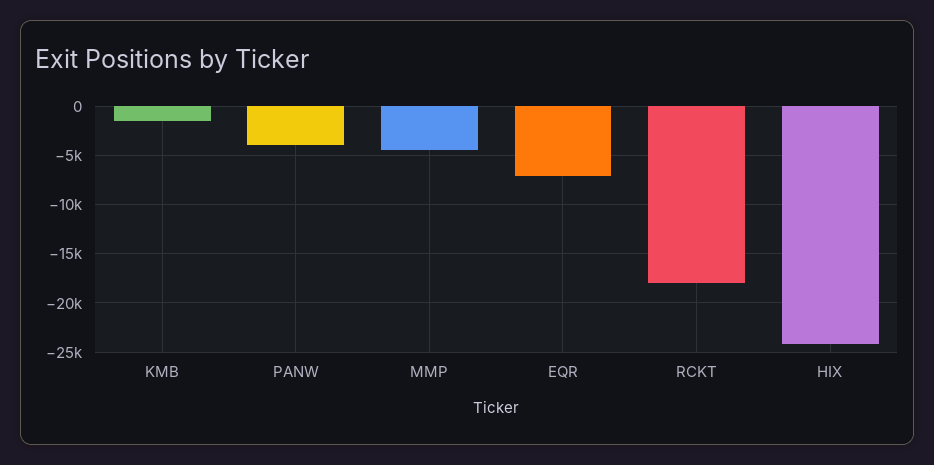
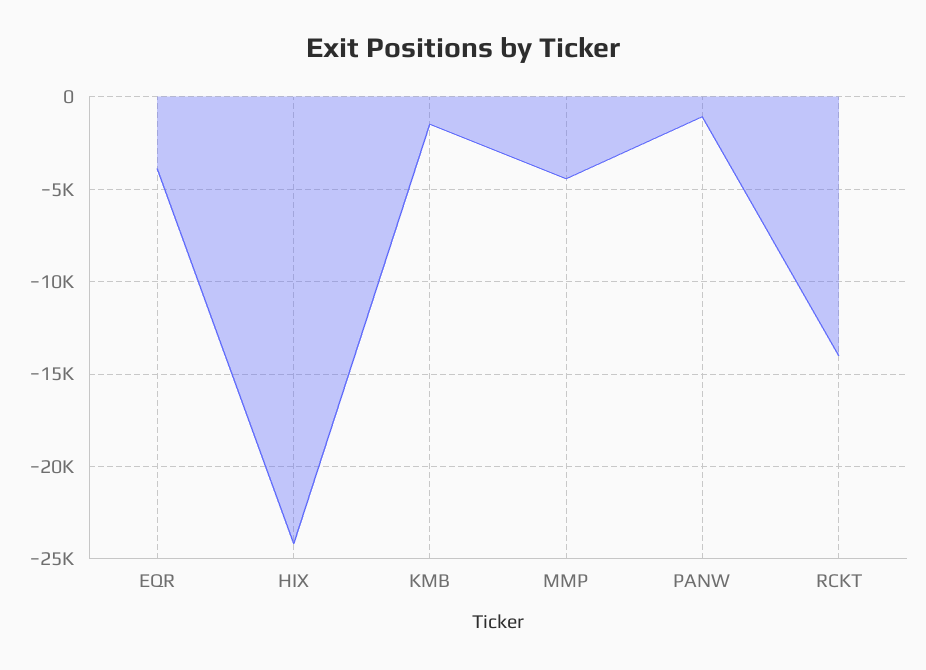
PANW: -4000 -> -1000
EQR: -7000 -> -4000
RCKT: -18000 -> -14000

